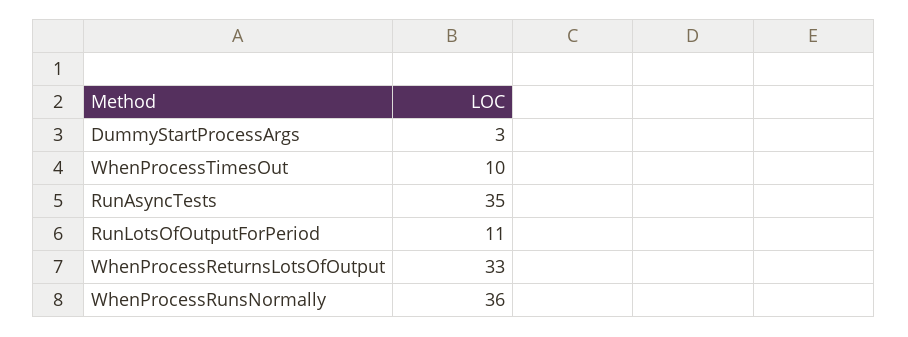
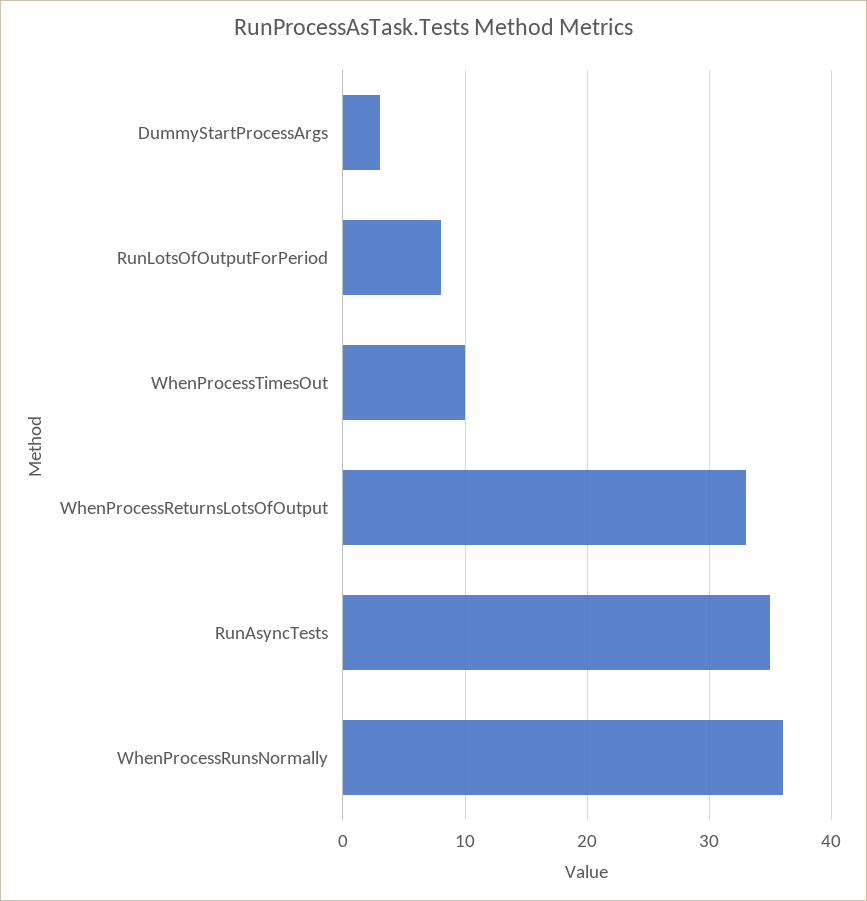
RunLotsOfOutputForPeriod: 11 -> 8

